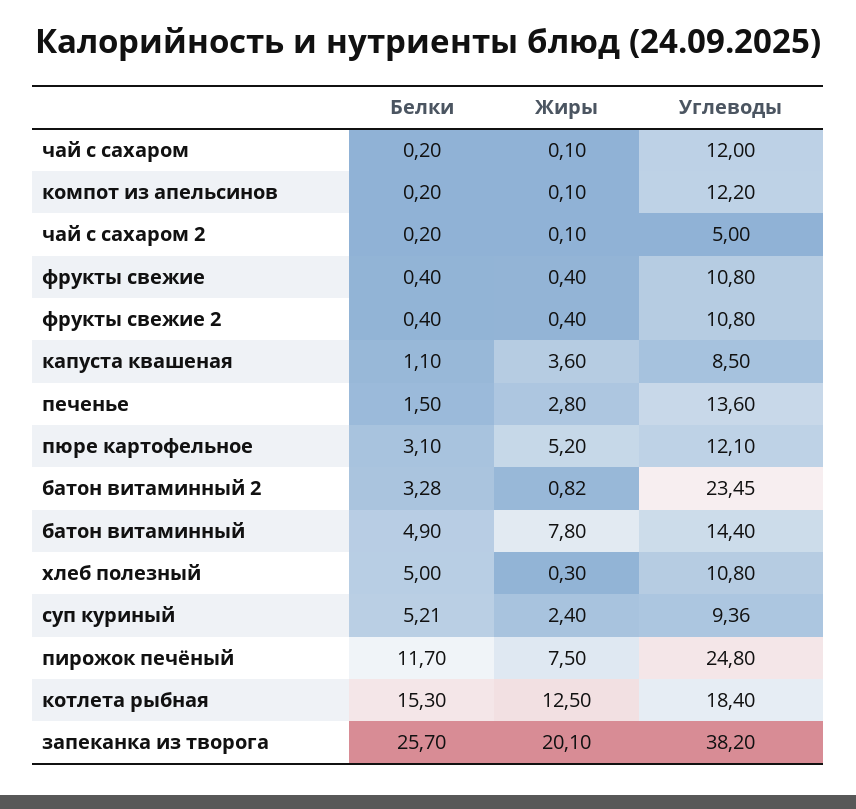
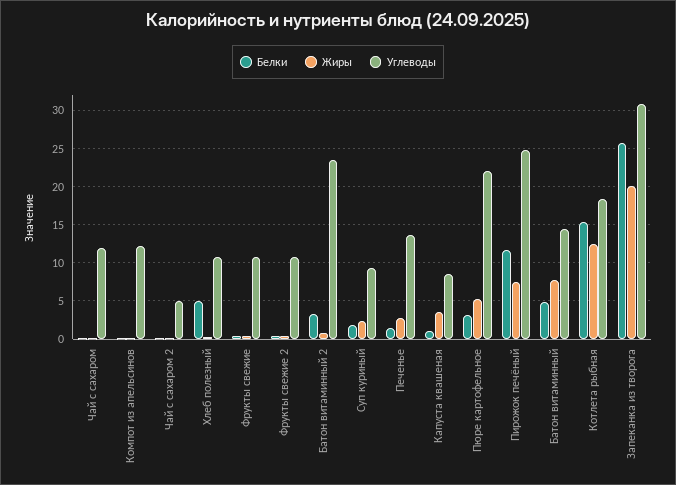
Углеводы, пюре картофельное: 12.1 -> 22
Белки, суп куриный: 5.21 -> 2
Углеводы, запеканка из творога: 38.2 -> 31

